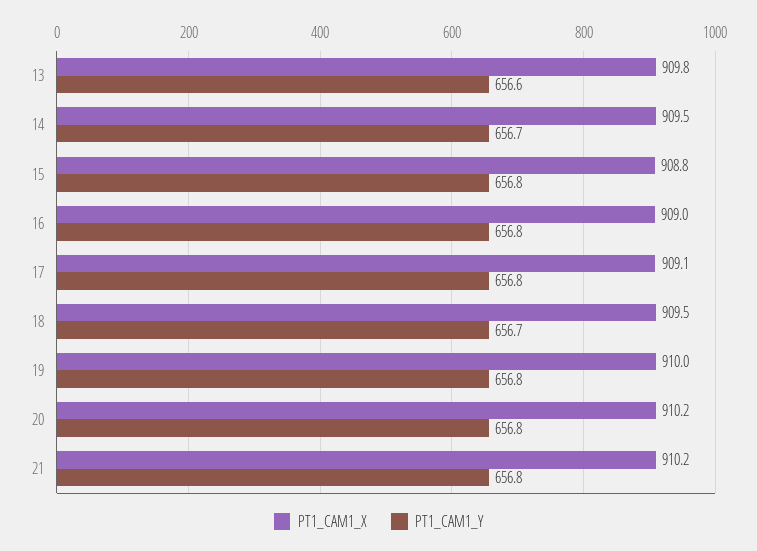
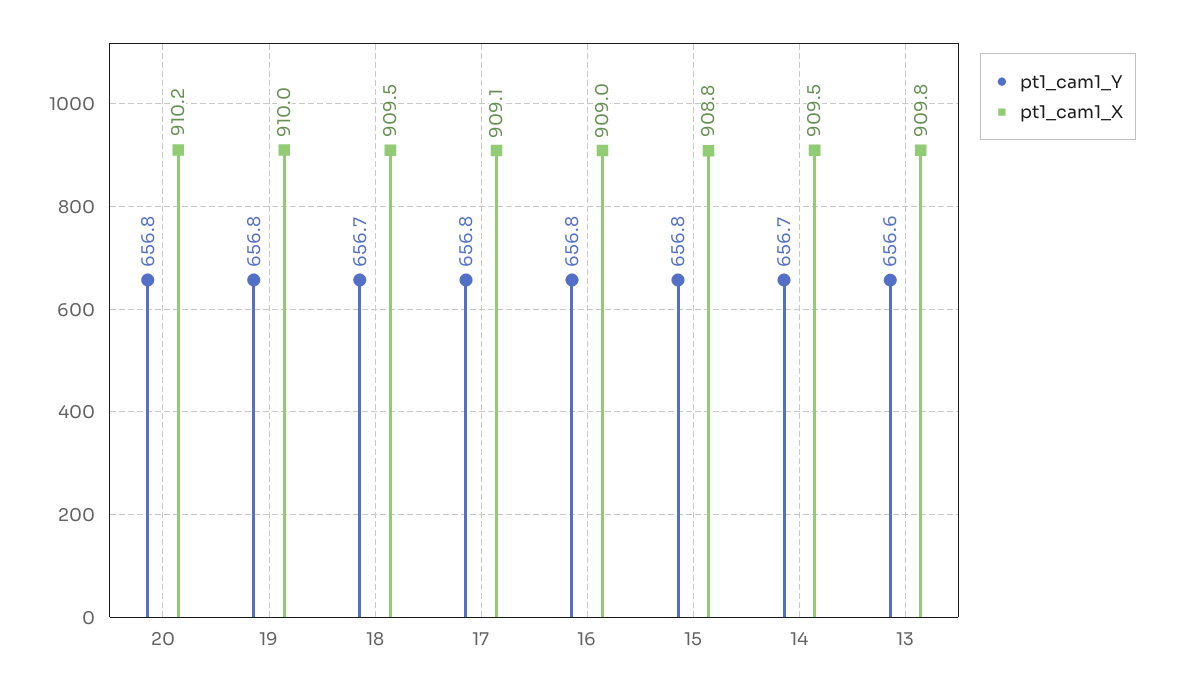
PT1_CAM1_X, 21: 910.2 -> none
PT1_CAM1_Y, 21: 656.8 -> none

